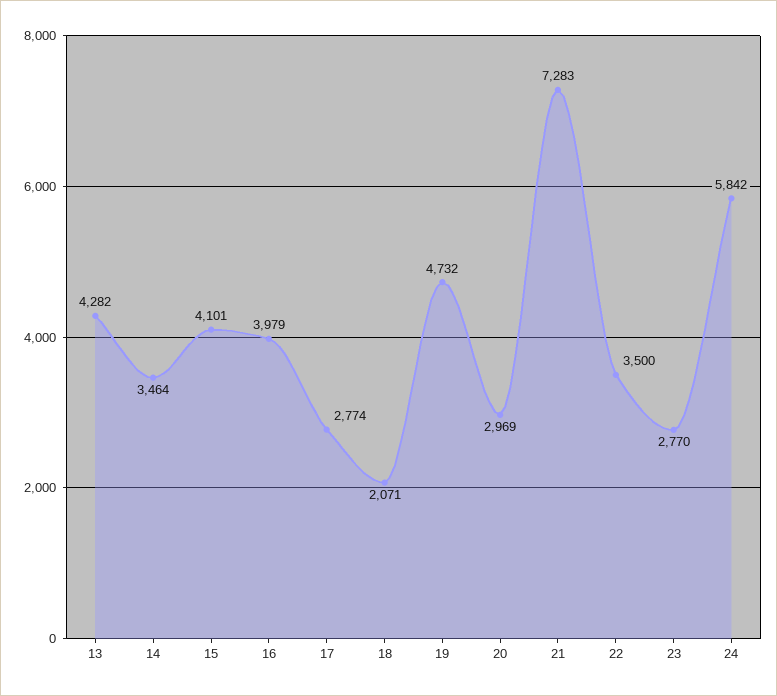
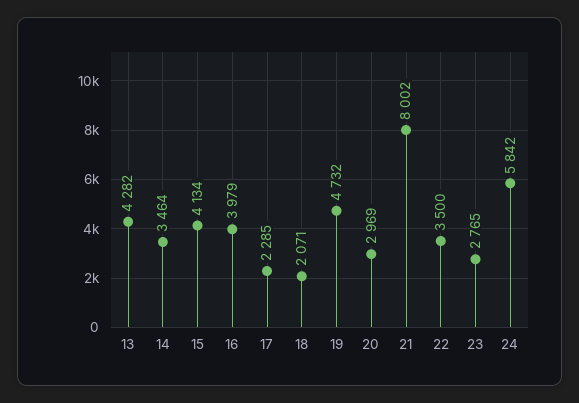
15: 4101 -> 4134
17: 2774 -> 2285
21: 7283 -> 8002
23: 2770 -> 2765

